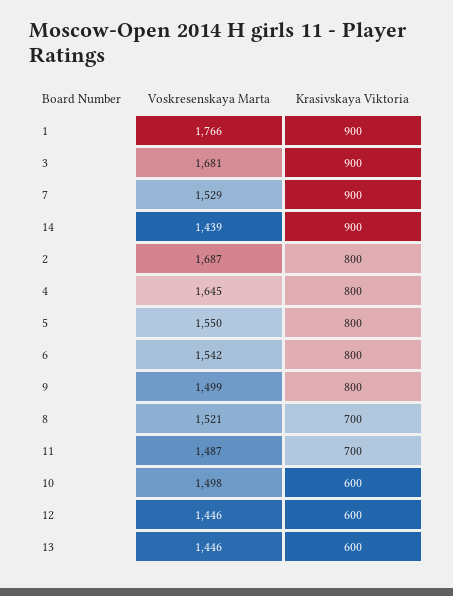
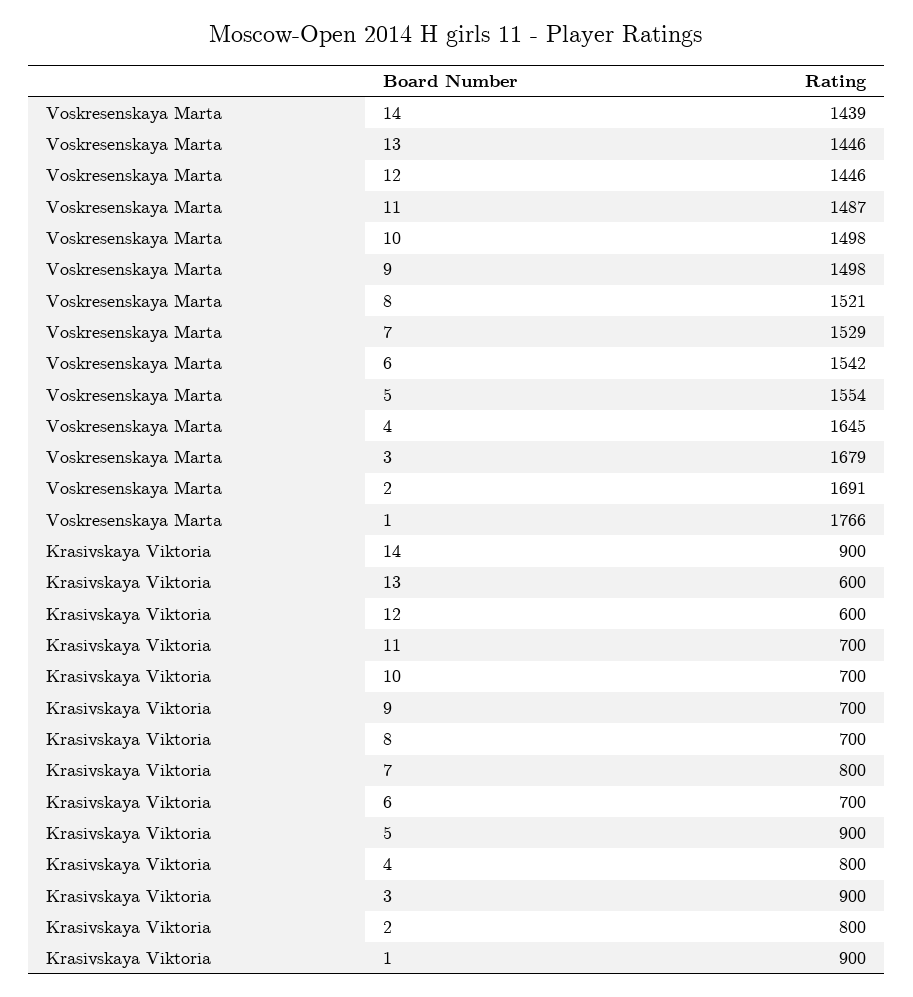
Voskresenskaya Marta, 3: 1681 -> 1679
Krasivskaya Viktoria, 7: 900 -> 800
Voskresenskaya Marta, 2: 1687 -> 1691
Voskresenskaya Marta, 5: 1550 -> 1554
Krasivskaya Viktoria, 5: 800 -> 900
Krasivskaya Viktoria, 6: 800 -> 700
Voskresenskaya Marta, 9: 1499 -> 1498
Krasivskaya Viktoria, 9: 800 -> 700
Krasivskaya Viktoria, 10: 600 -> 700

